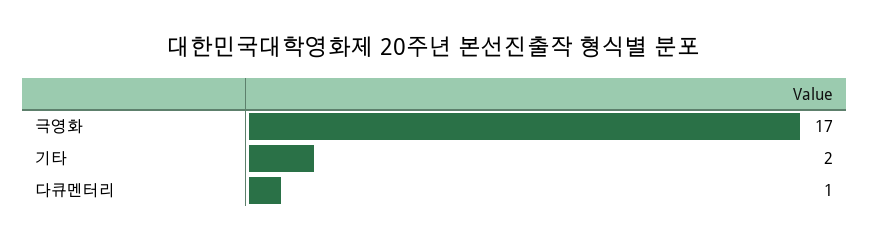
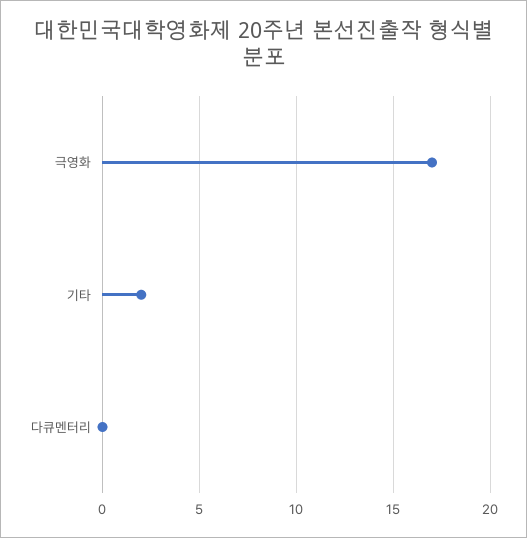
다큐멘터리: 1 -> 0

